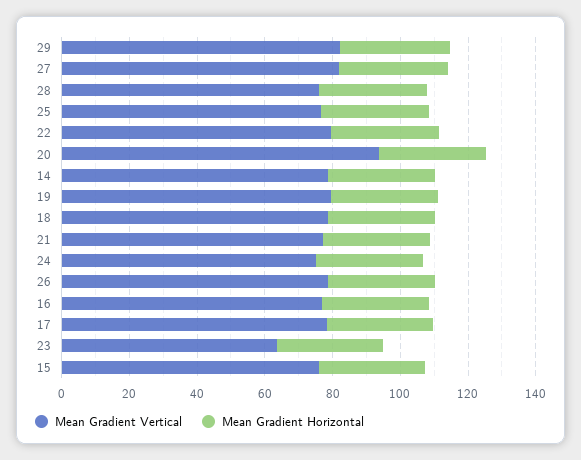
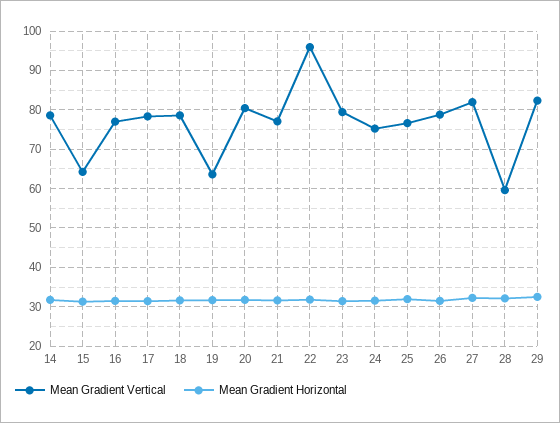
Mean Gradient Vertical, 28: 75 -> 60
Mean Gradient Vertical, 22: 80 -> 96
Mean Gradient Vertical, 20: 95 -> 80
Mean Gradient Vertical, 19: 80 -> 64
Mean Gradient Vertical, 23: 65 -> 80
Mean Gradient Vertical, 15: 75 -> 64

